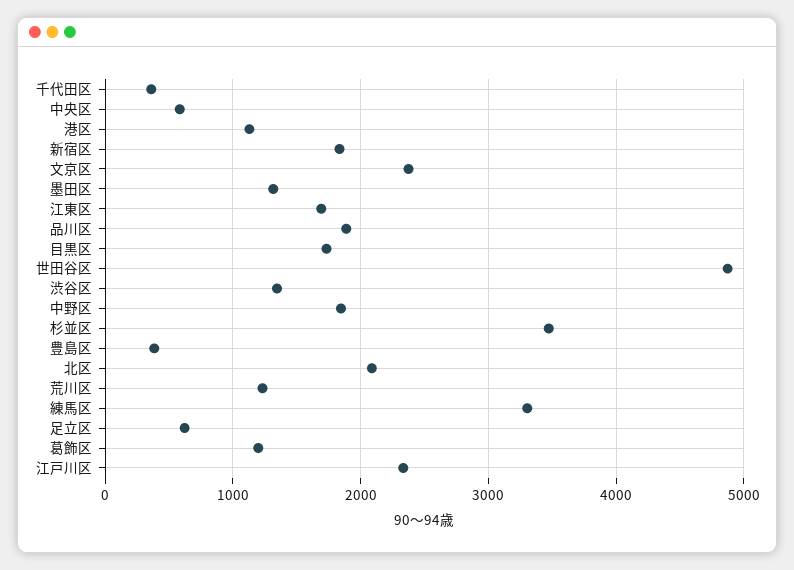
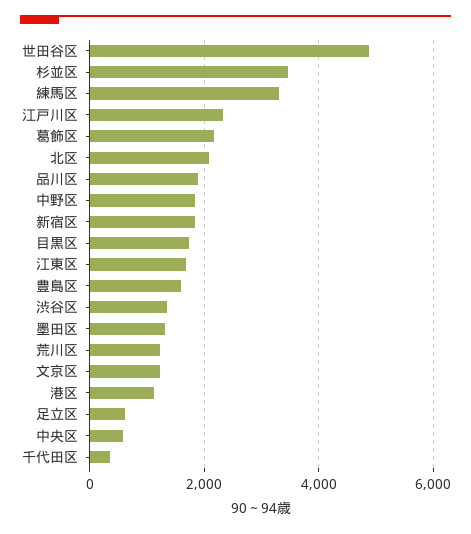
文京区: 2400 -> 1200
豊島区: 400 -> 1600
葛飾区: 1200 -> 2200

